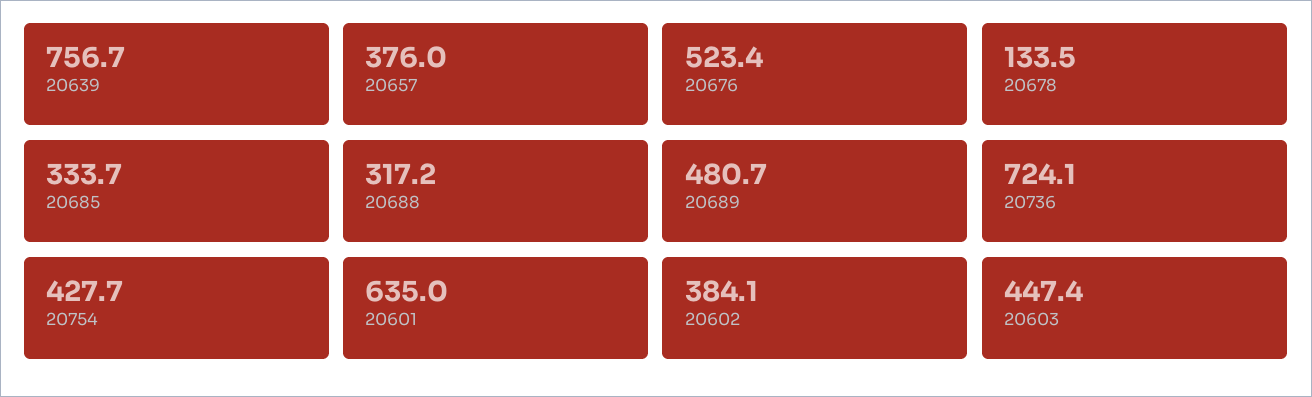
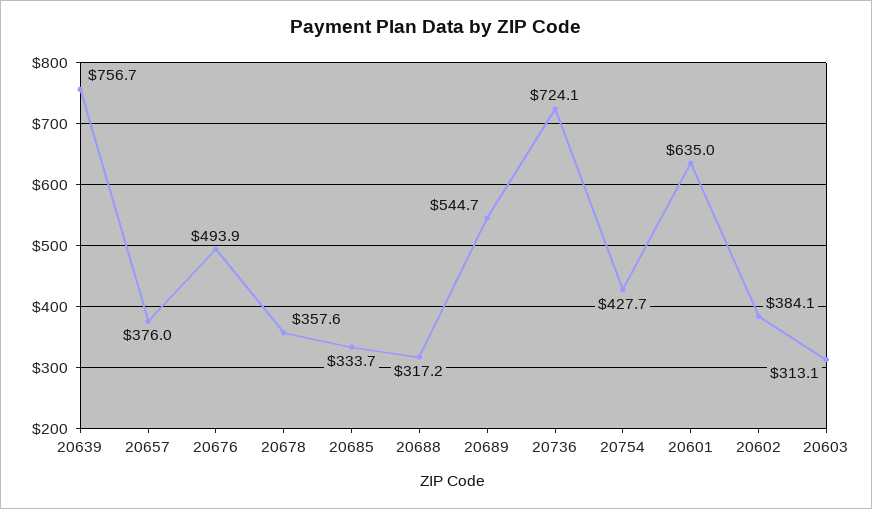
20676: 523.4 -> 493.9
20678: 133.5 -> 357.6
20689: 480.7 -> 544.7
20603: 447.4 -> 313.1

